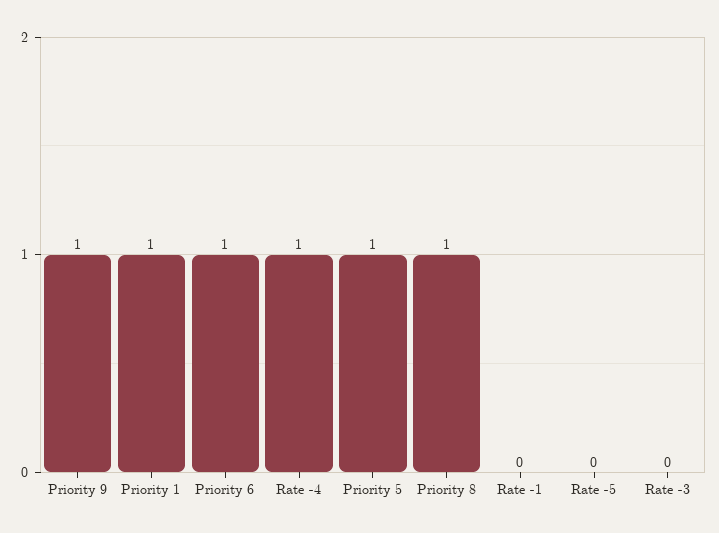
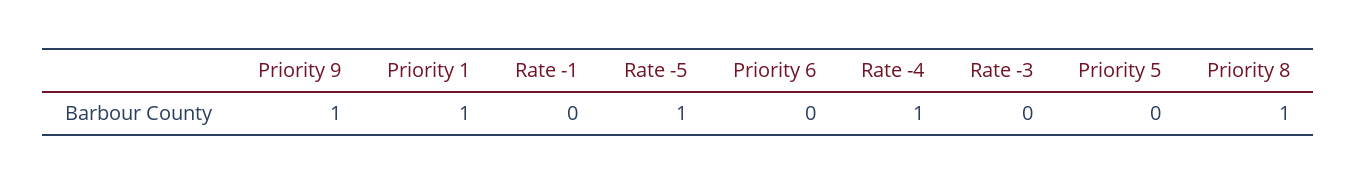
Priority 6: 1 -> 0
Priority 5: 1 -> 0
Rate -5: 0 -> 1

